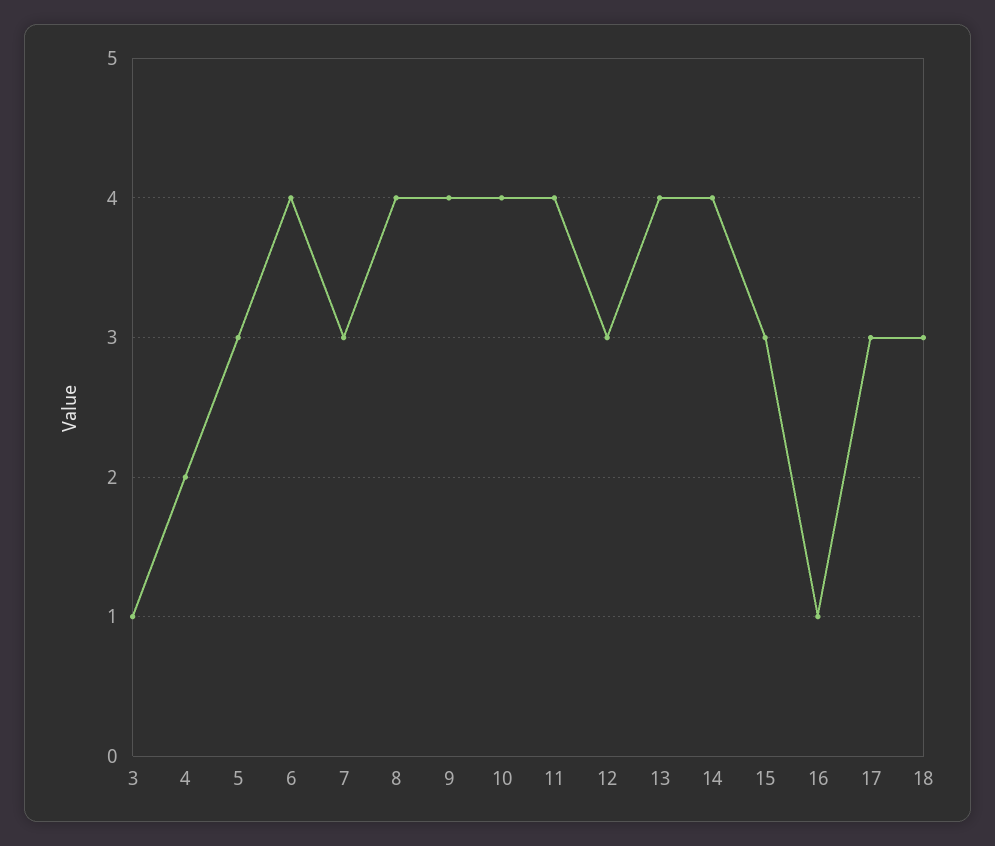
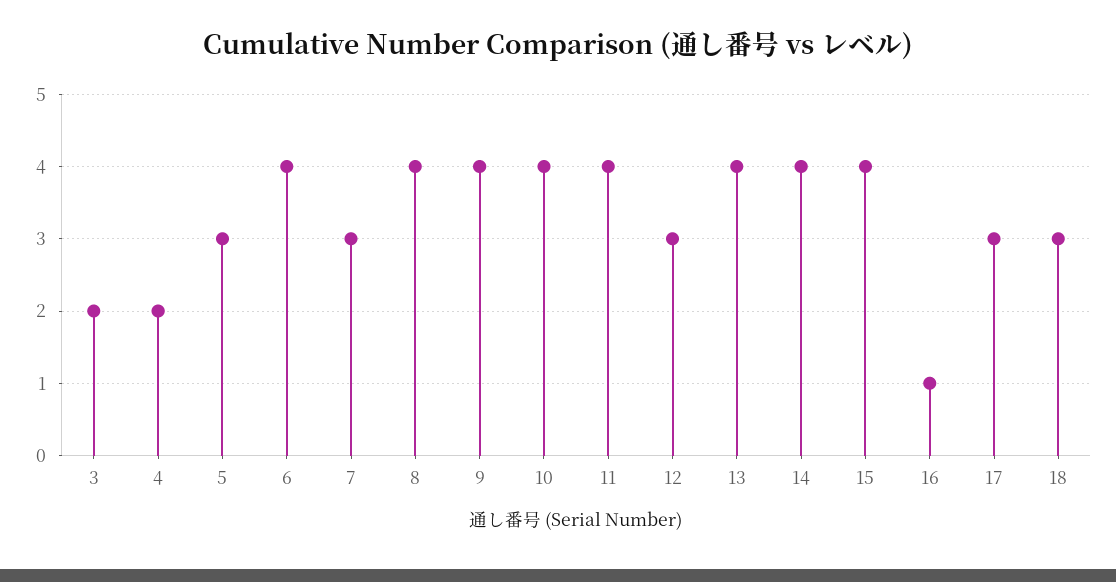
3: 1 -> 2
15: 3 -> 4

